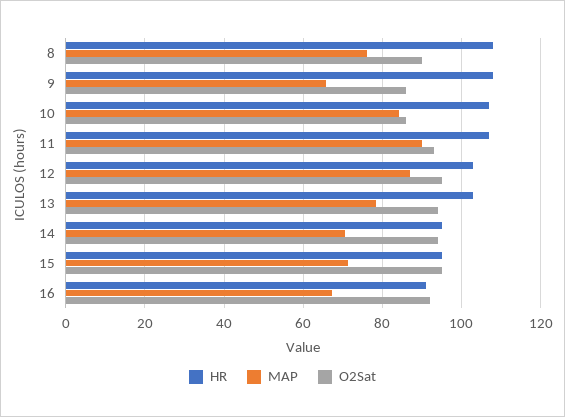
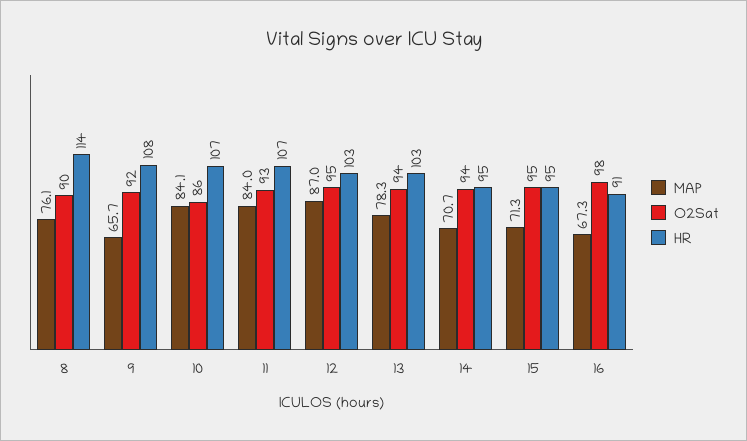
HR, 8: 108 -> 114
O2Sat, 9: 86 -> 92
MAP, 11: 90 -> 84
O2Sat, 16: 92 -> 98

